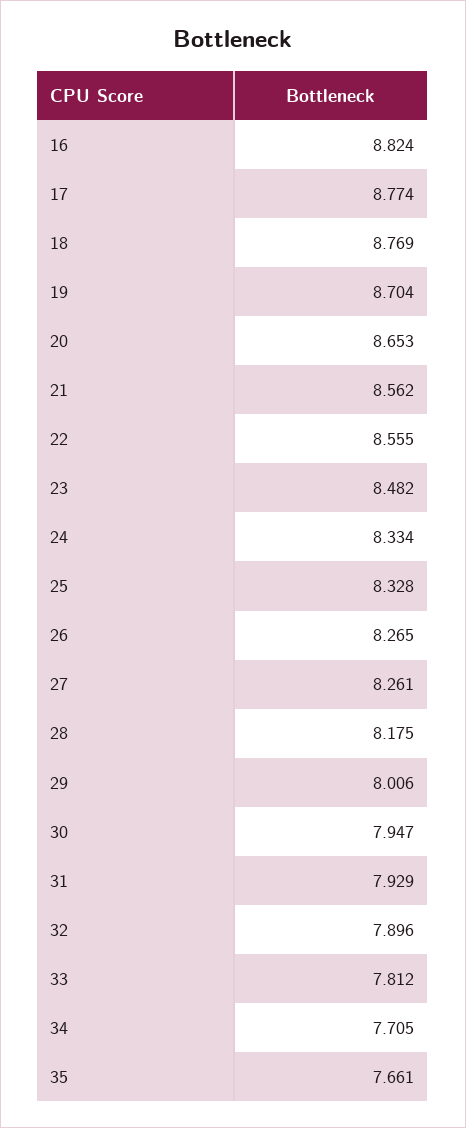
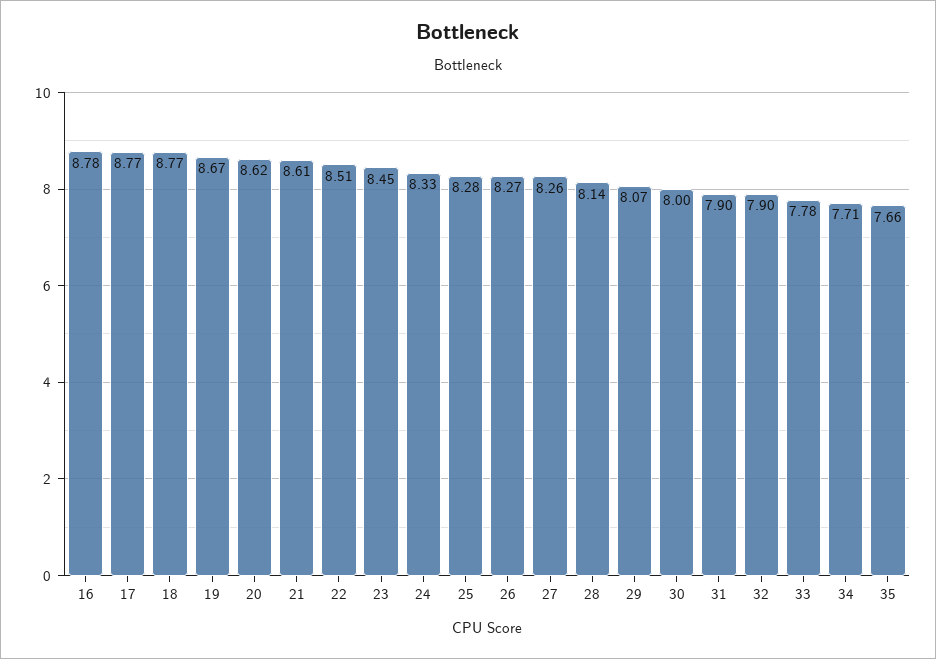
16: 8.824 -> 8.78
19: 8.704 -> 8.67
20: 8.653 -> 8.62
21: 8.562 -> 8.61
22: 8.555 -> 8.51
23: 8.482 -> 8.45
25: 8.328 -> 8.28
28: 8.175 -> 8.14
29: 8.006 -> 8.07
30: 7.947 -> 8
31: 7.929 -> 7.9
33: 7.812 -> 7.78

